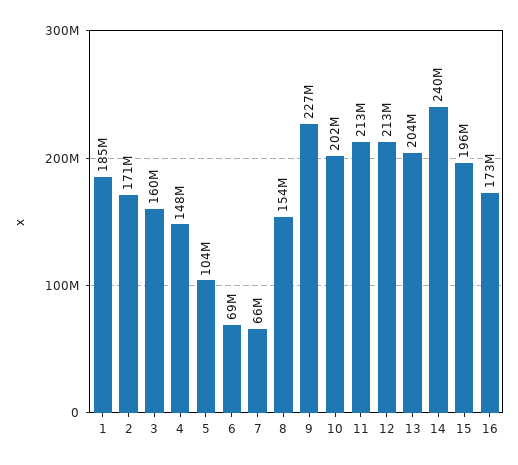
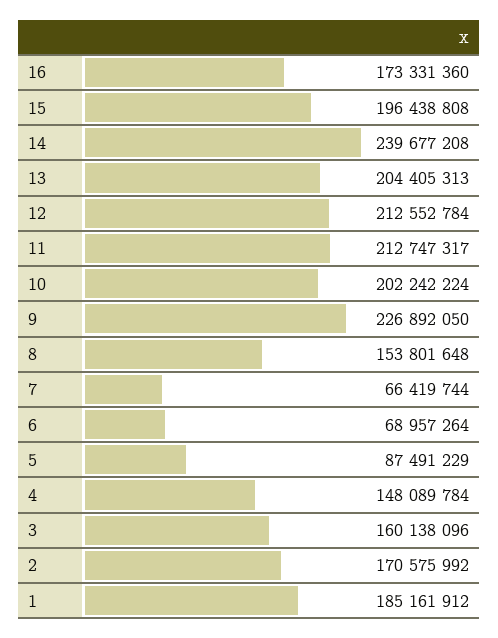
5: 104000000 -> 87491229

